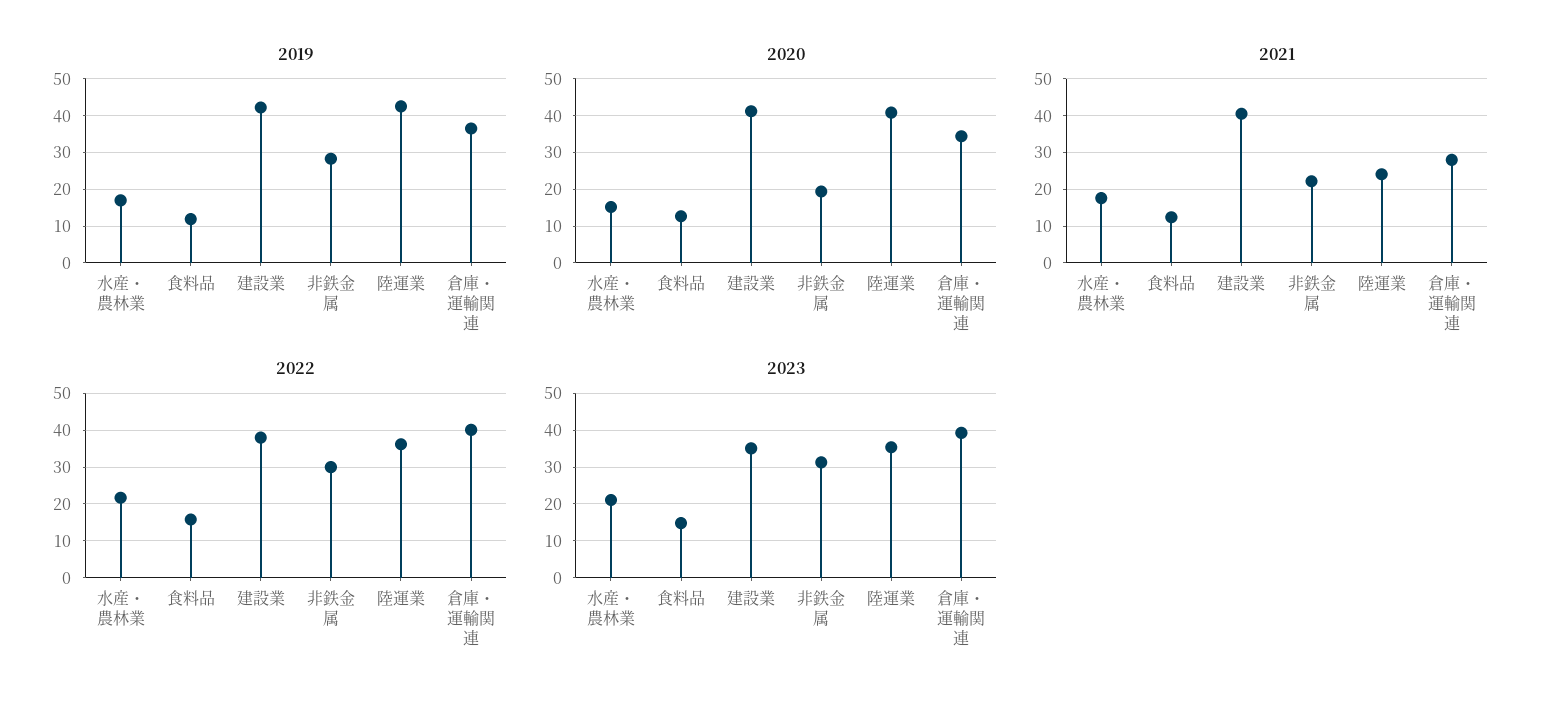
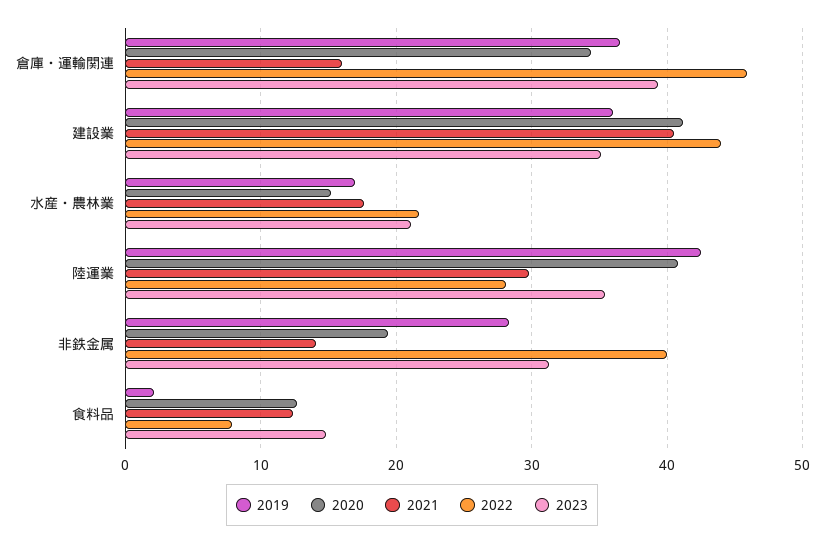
2019, 食料品: 12 -> 2
2019, 建設業: 42 -> 36
2021, 非鉄金属: 22 -> 14
2021, 陸運業: 24 -> 30
2021, 倉庫・運輸関連: 28 -> 16
2022, 食料品: 16 -> 8
2022, 建設業: 38 -> 44
2022, 非鉄金属: 30 -> 40
2022, 陸運業: 36 -> 28
2022, 倉庫・運輸関連: 40 -> 46

